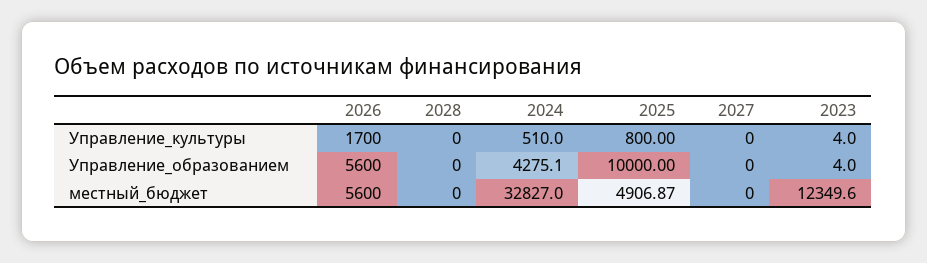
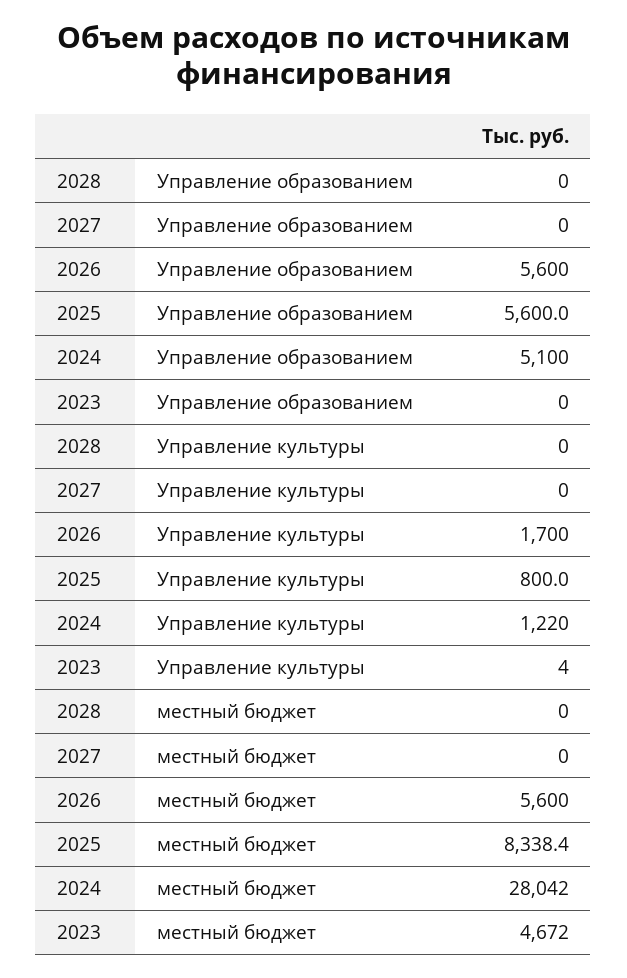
2024, Управление_культуры: 510 -> 1220
2024, Управление_образованием: 4275.1 -> 5100
2025, Управление_образованием: 10000 -> 5600
2023, Управление_образованием: 4 -> 0
2024, местный_бюджет: 32827 -> 28042
2025, местный_бюджет: 4906.87 -> 8338.4
2023, местный_бюджет: 12349.6 -> 4672

